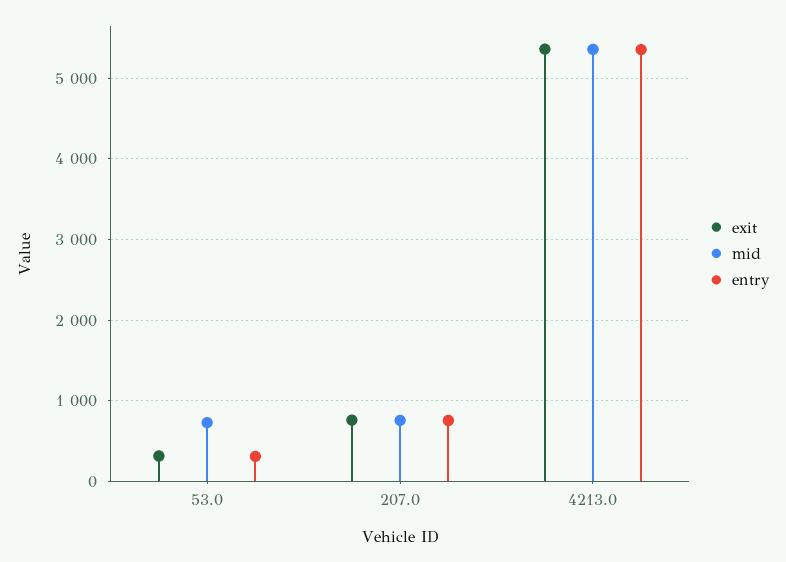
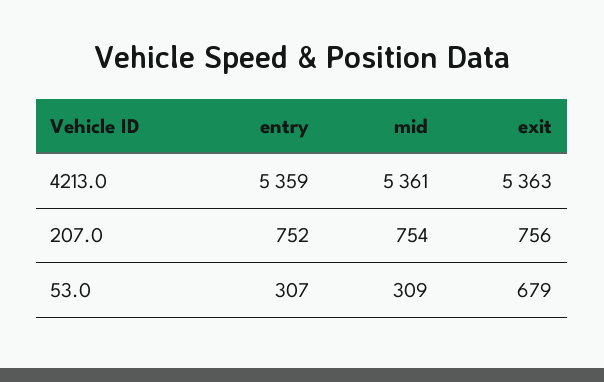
exit, 53.0: 300 -> 679
mid, 53.0: 700 -> 309

